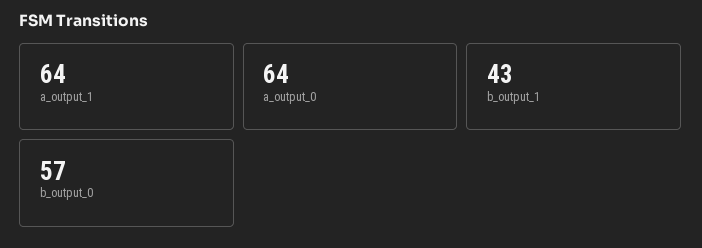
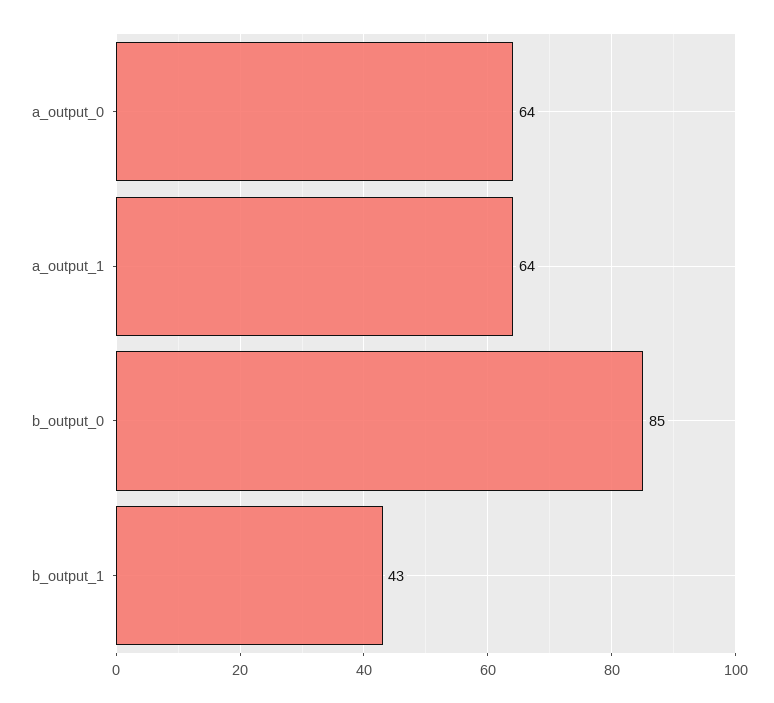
b_output_0: 57 -> 85

